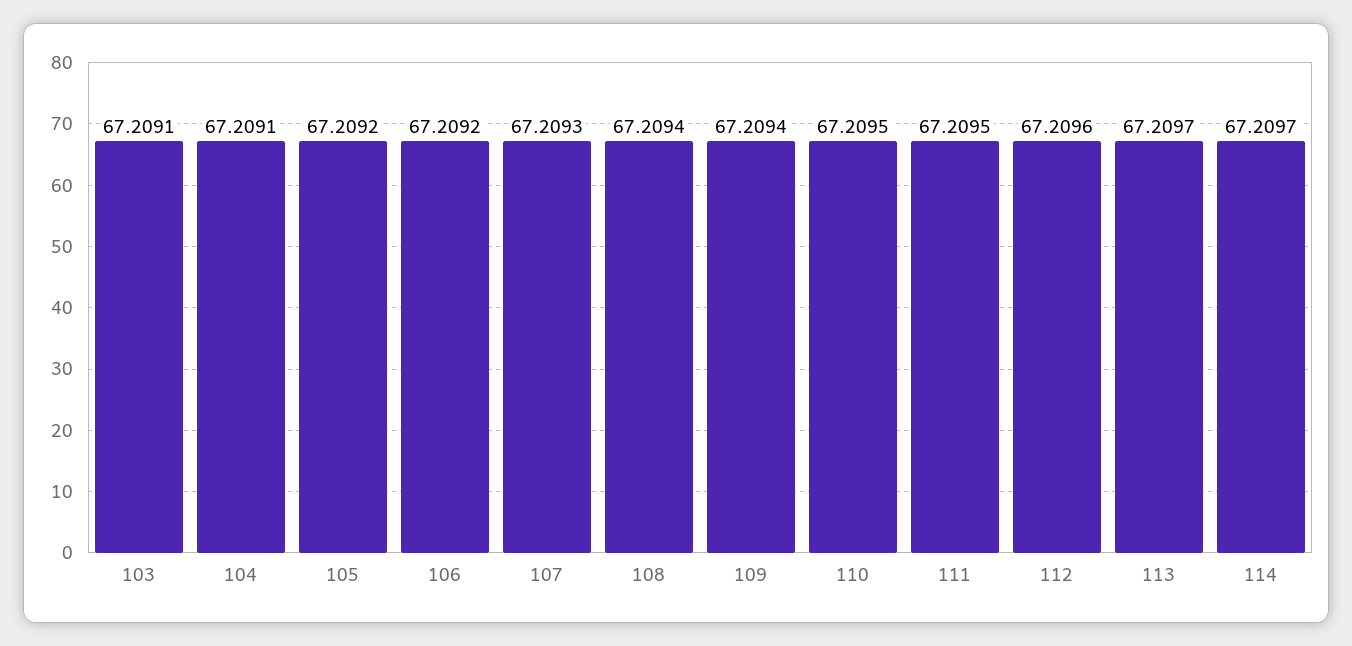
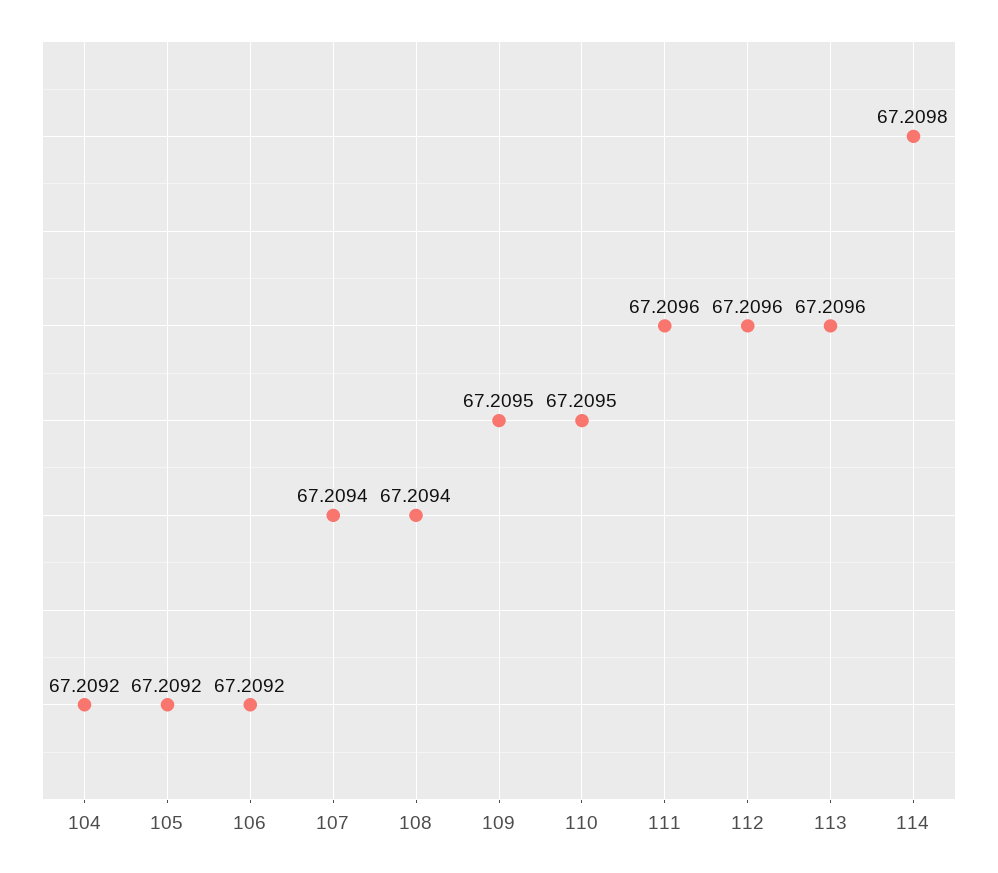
103: 67.2091 -> none
104: 67.2091 -> 67.2092
107: 67.2093 -> 67.2094
109: 67.2094 -> 67.2095
111: 67.2095 -> 67.2096
113: 67.2097 -> 67.2096
114: 67.2097 -> 67.2098

